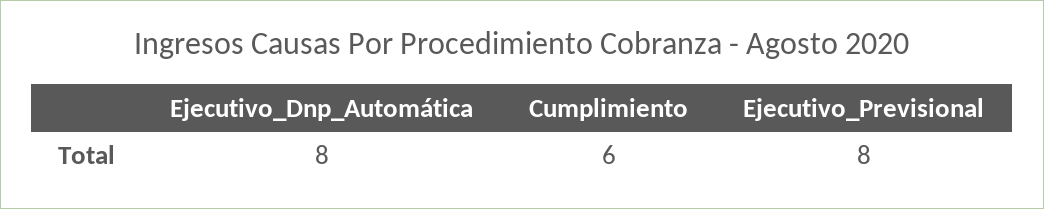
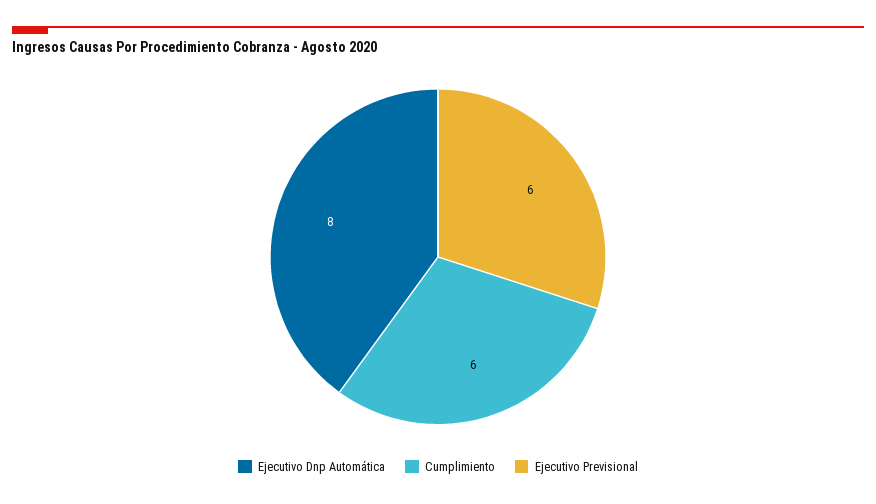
Ejecutivo_Previsional: 8 -> 6

